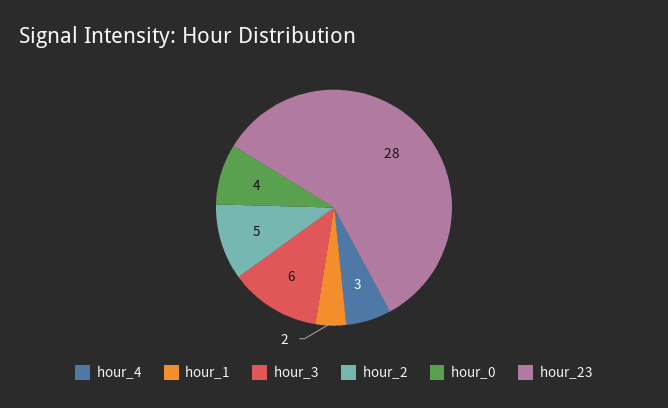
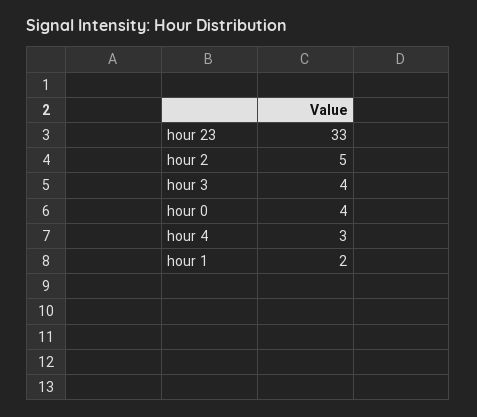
hour_3: 6 -> 4
hour_23: 28 -> 33

